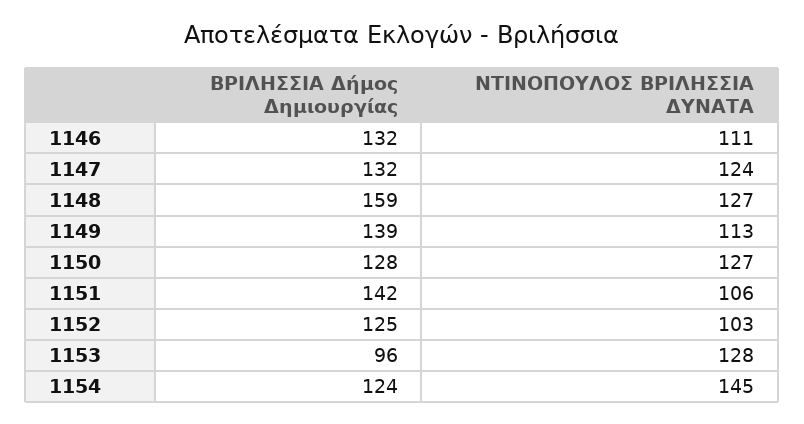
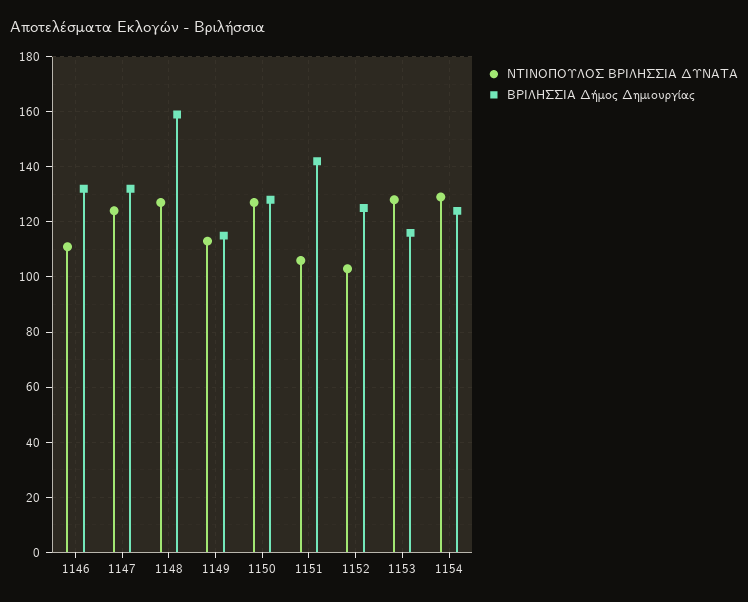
ΒΡΙΛΗΣΣΙΑ Δήμος Δημιουργίας, 1149: 139 -> 115
ΒΡΙΛΗΣΣΙΑ Δήμος Δημιουργίας, 1153: 96 -> 115
ΝΤΙΝΟΠΟΥΛΟΣ ΒΡΙΛΗΣΣΙΑ ΔΥΝΑΤΑ, 1154: 145 -> 130

